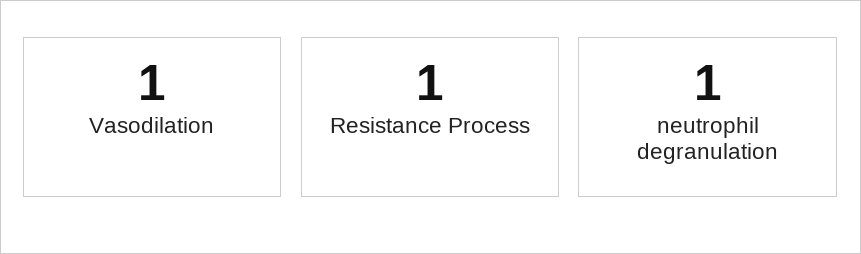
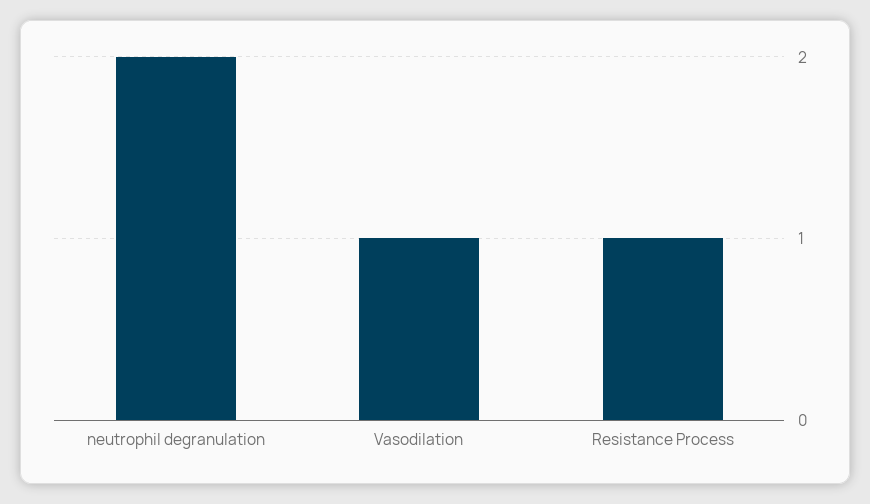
neutrophil degranulation: 1 -> 2

